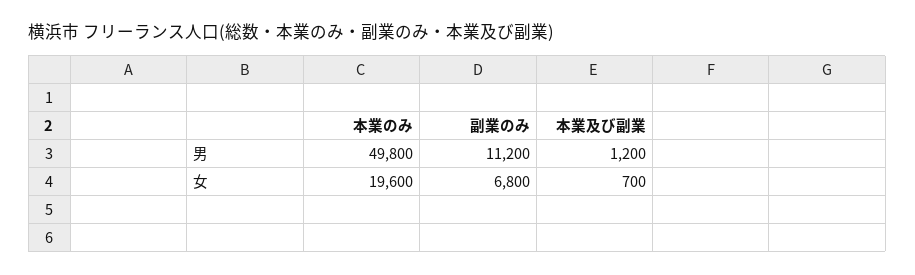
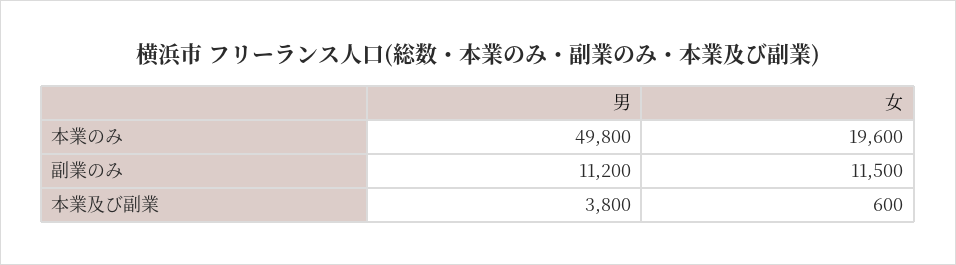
本業及び副業, 男: 1200 -> 3800
副業のみ, 女: 6800 -> 11500
本業及び副業, 女: 700 -> 600

